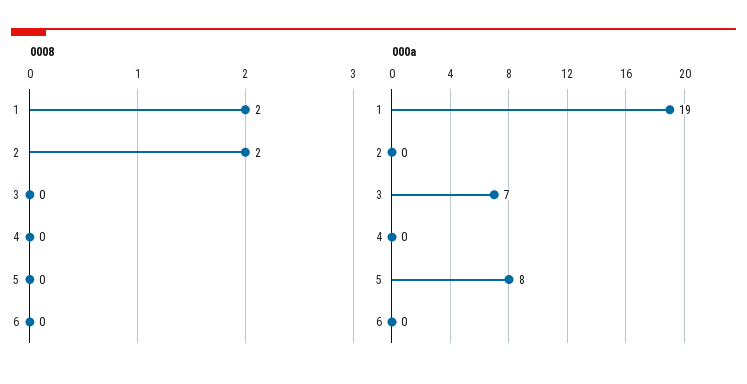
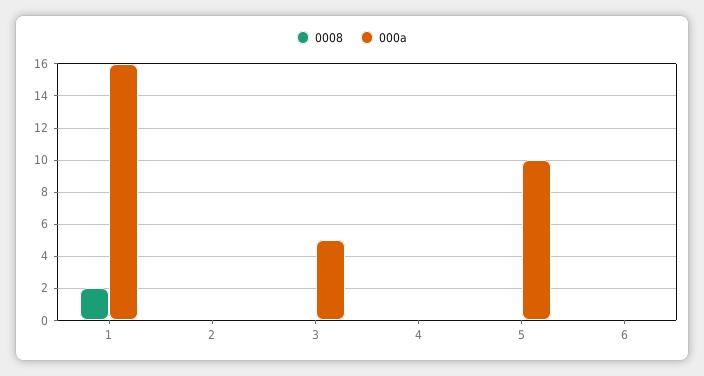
0008, 2: 2 -> 0
000a, 1: 19 -> 16
000a, 3: 7 -> 5
000a, 5: 8 -> 10

